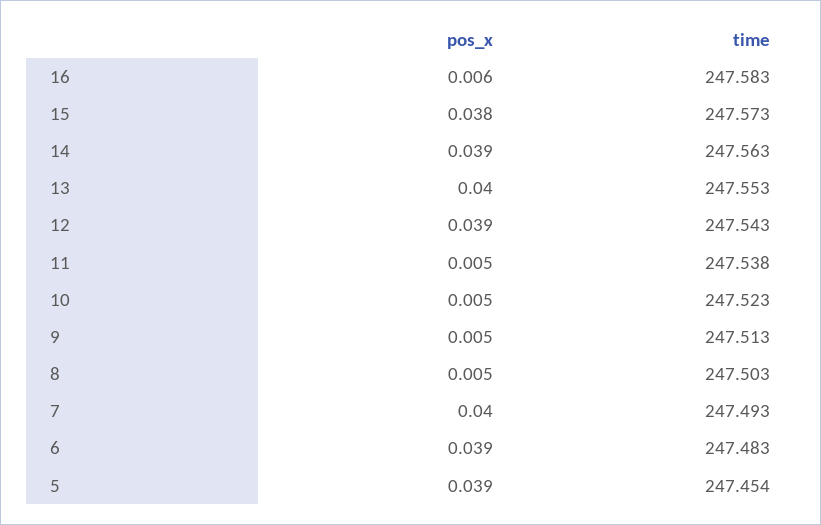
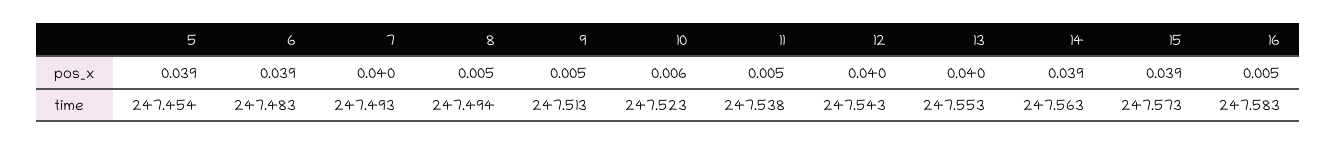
pos_x, 16: 0.006 -> 0.005
pos_x, 15: 0.038 -> 0.039
pos_x, 12: 0.039 -> 0.04
pos_x, 10: 0.005 -> 0.006
time, 8: 247.503 -> 247.494

